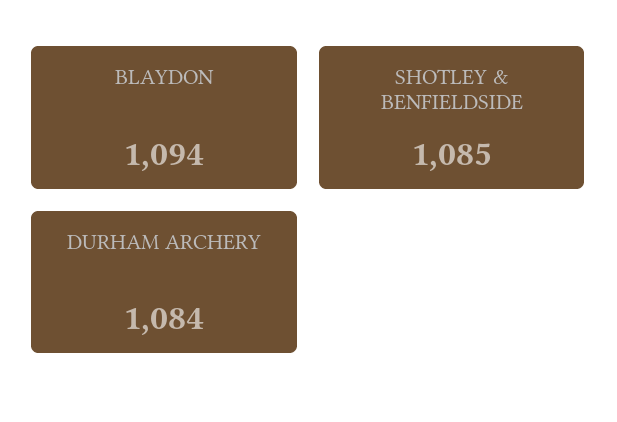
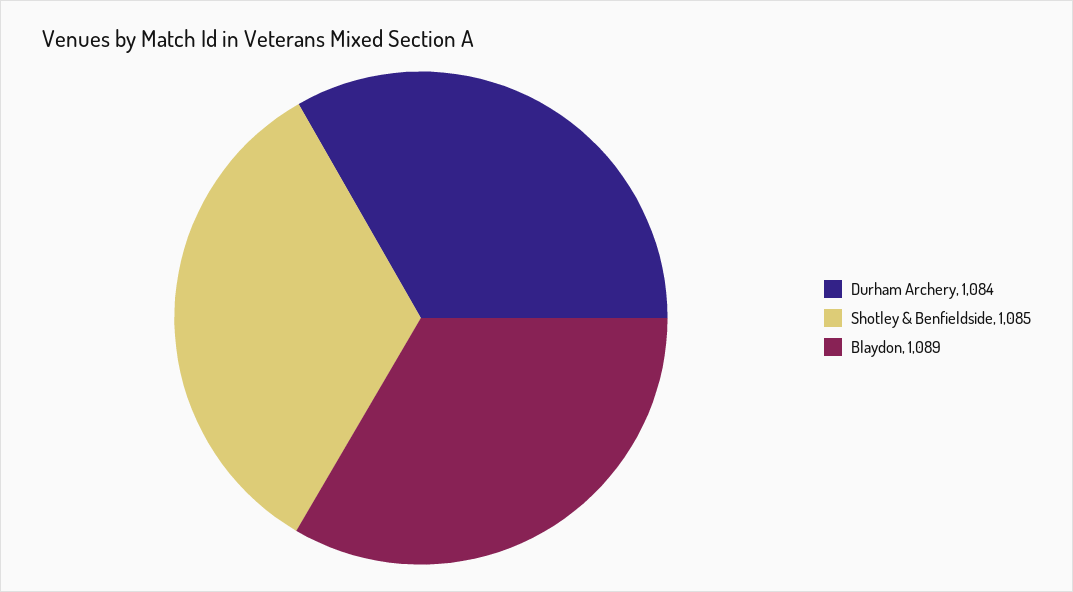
BLAYDON: 1094 -> 1089

